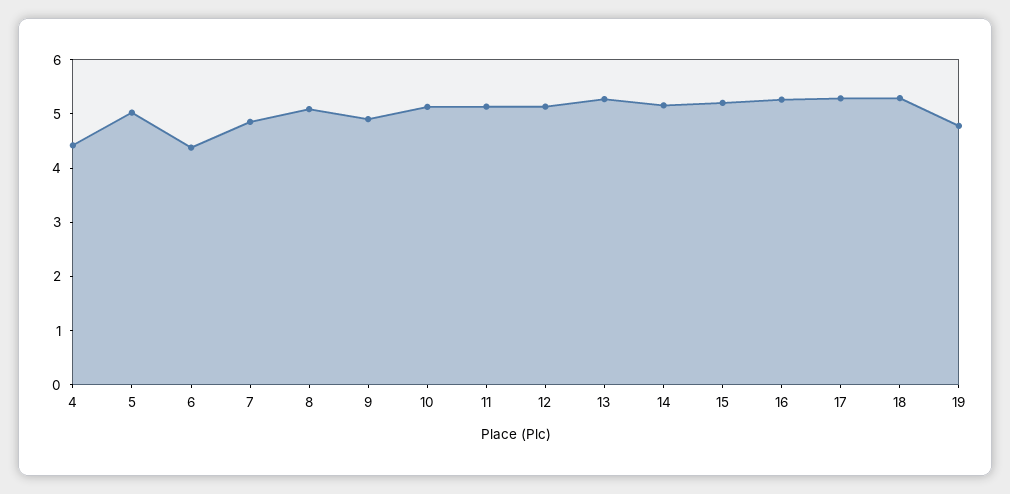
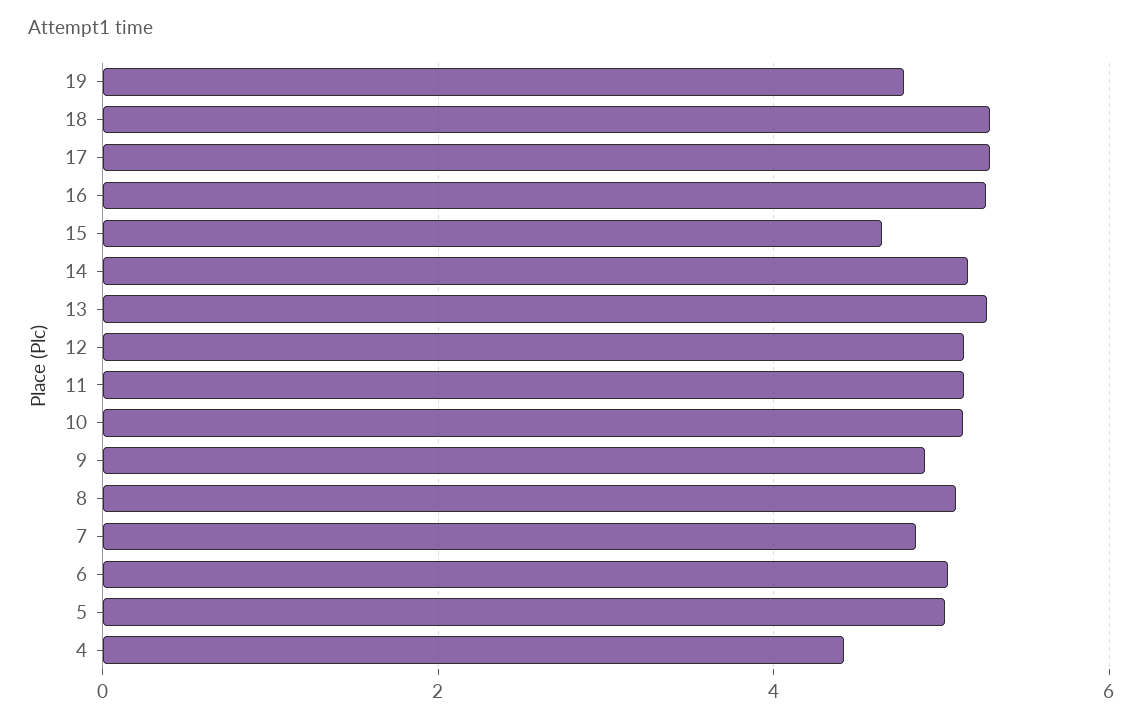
6: 4.4 -> 5
15: 5.2 -> 4.6

